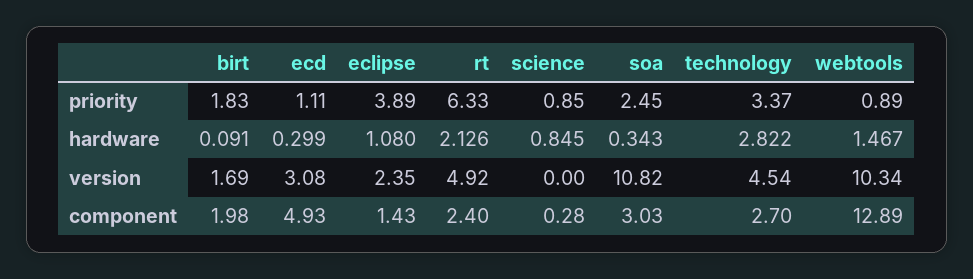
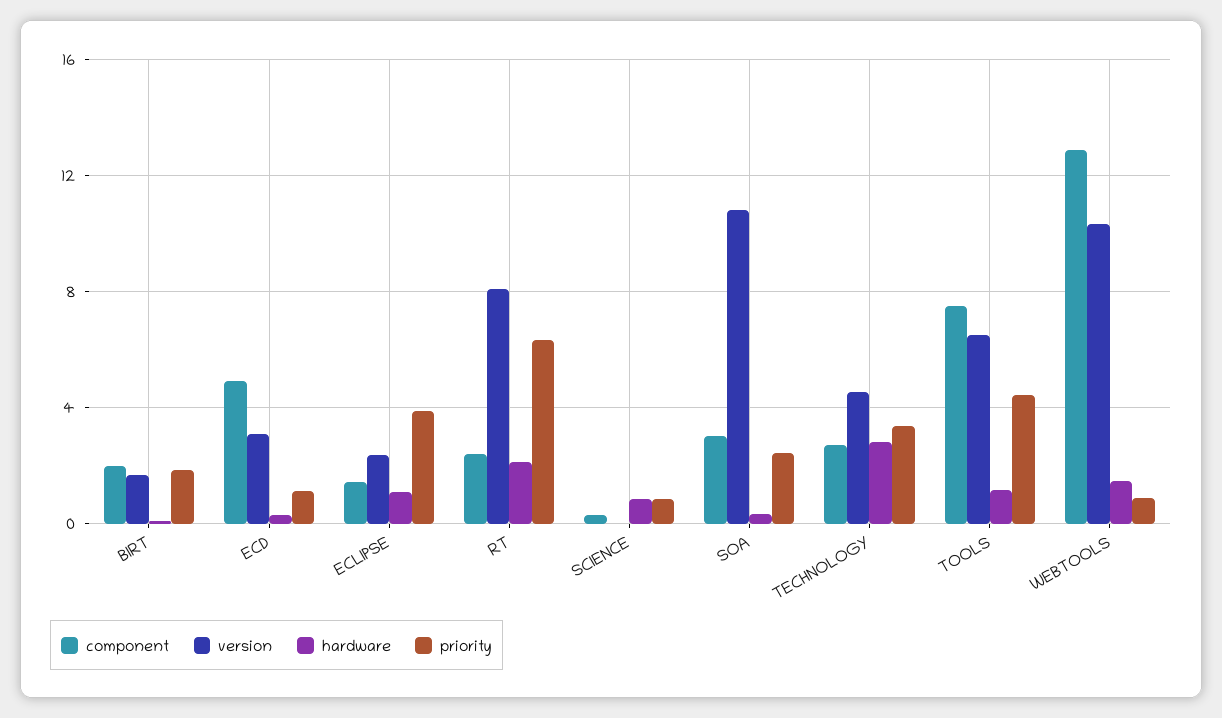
version, rt: 4.92 -> 8
component, TOOLS: none -> 7.5
version, TOOLS: none -> 6.5
hardware, TOOLS: none -> 1
priority, TOOLS: none -> 4.5

